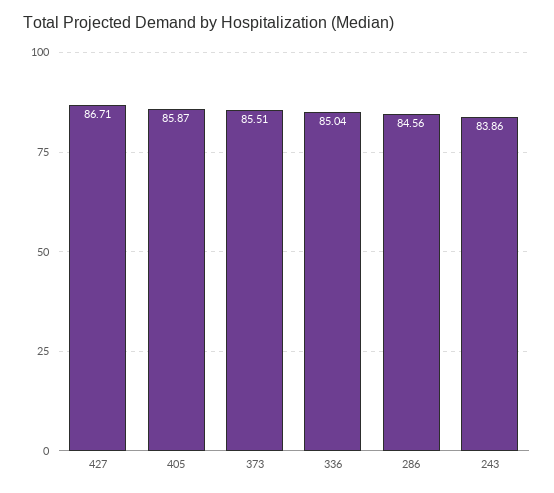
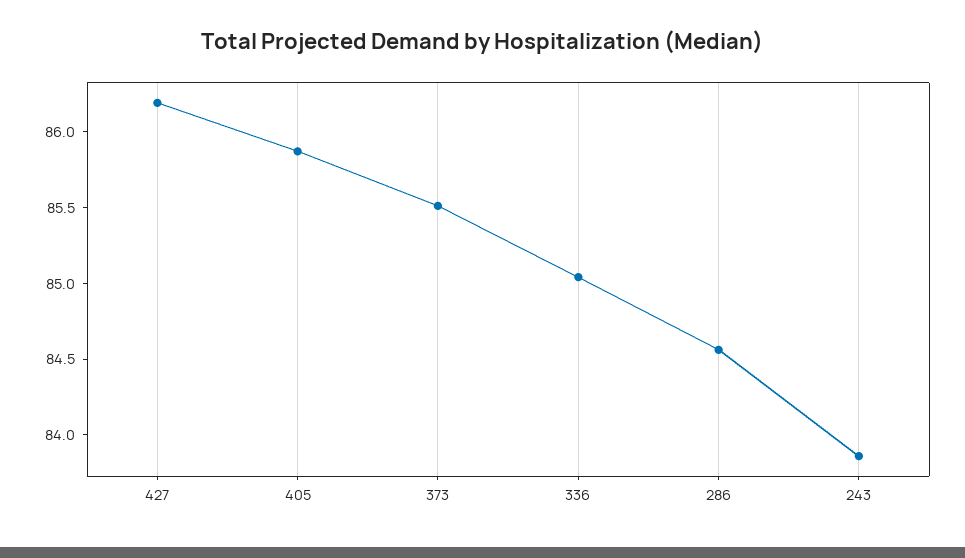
427: 86.71 -> 86.2

